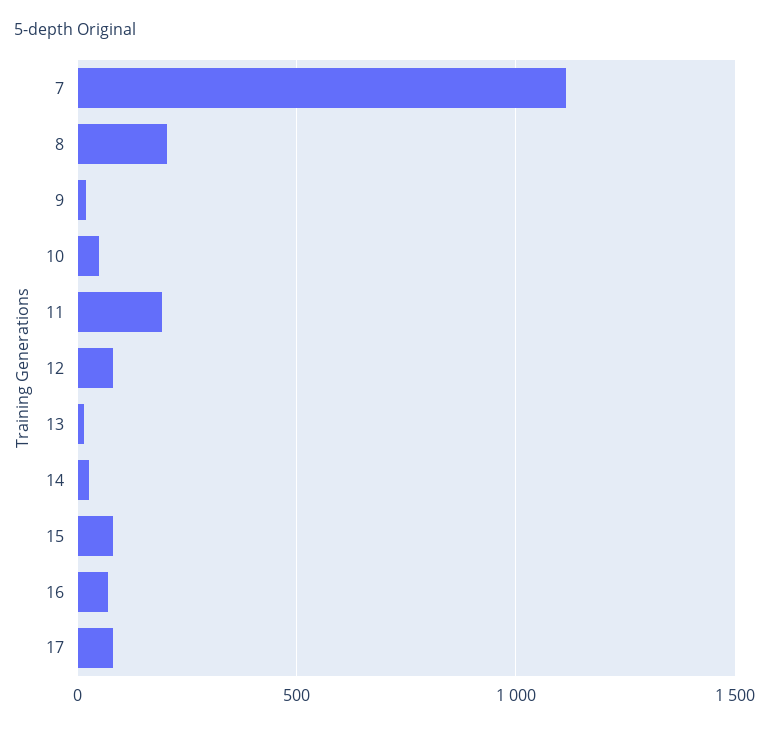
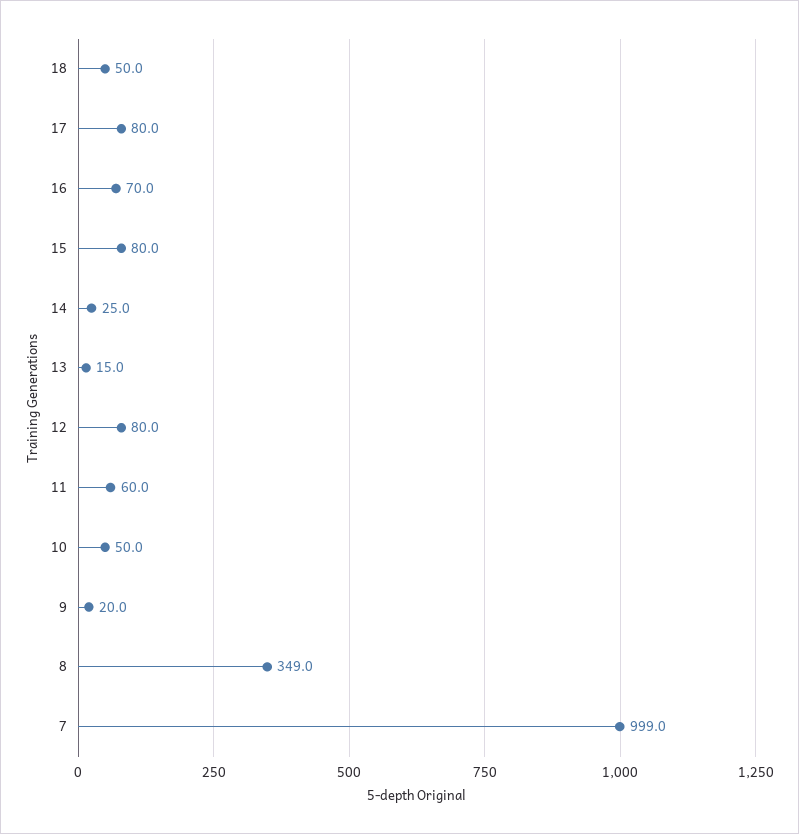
7: 1100 -> 999
8: 200 -> 349
11: 200 -> 60
18: none -> 50

